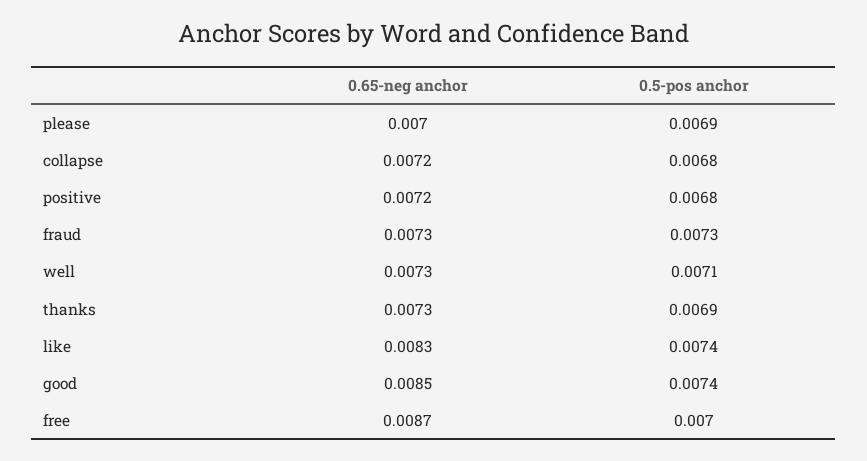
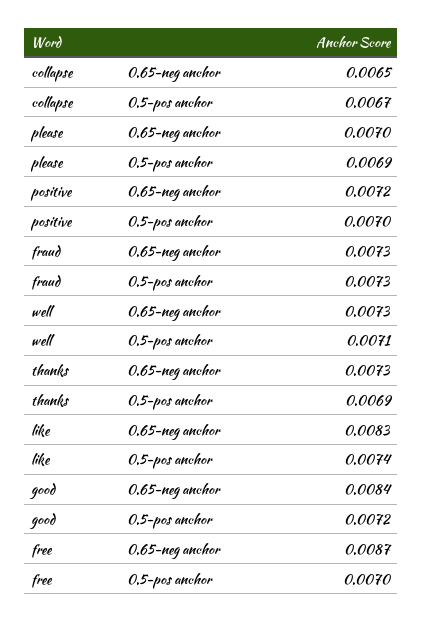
0.65-neg anchor, collapse: 0.0072 -> 0.0065
0.5-pos anchor, collapse: 0.0068 -> 0.0067
0.5-pos anchor, positive: 0.0068 -> 0.007
0.65-neg anchor, good: 0.0085 -> 0.0084
0.5-pos anchor, good: 0.0074 -> 0.0072

